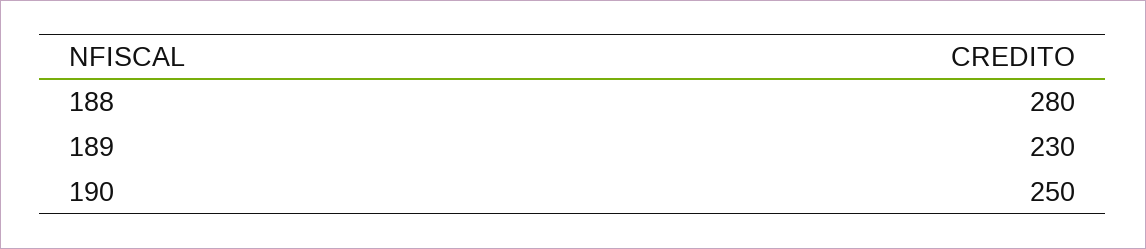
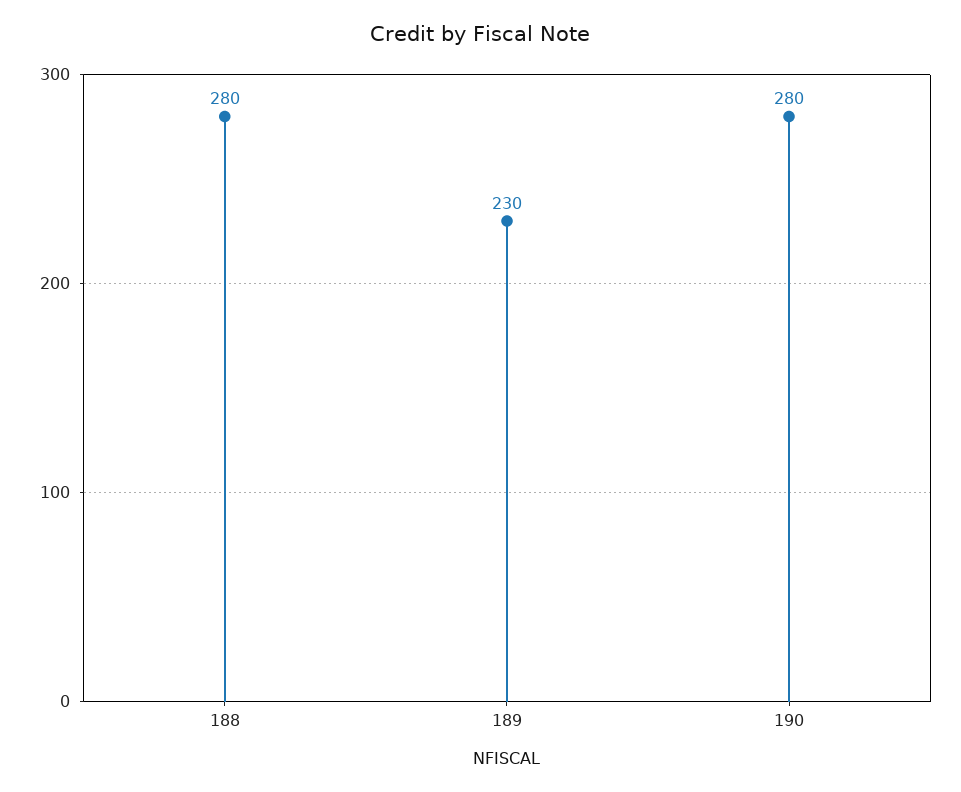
190: 250 -> 280

